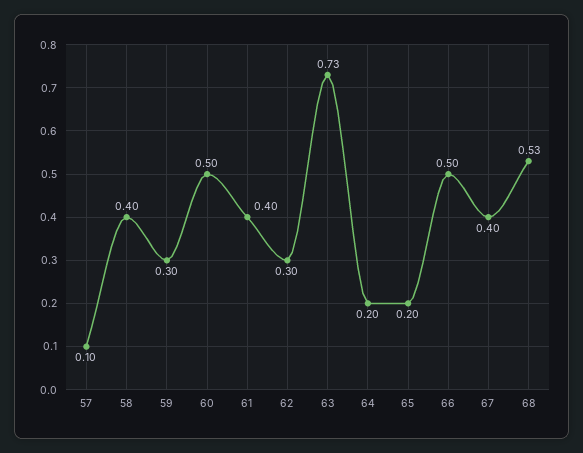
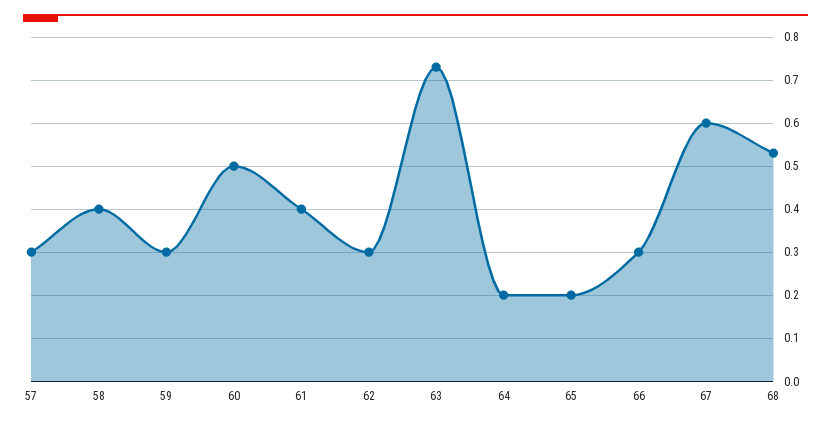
57: 0.1 -> 0.3
66: 0.5 -> 0.3
67: 0.4 -> 0.6

